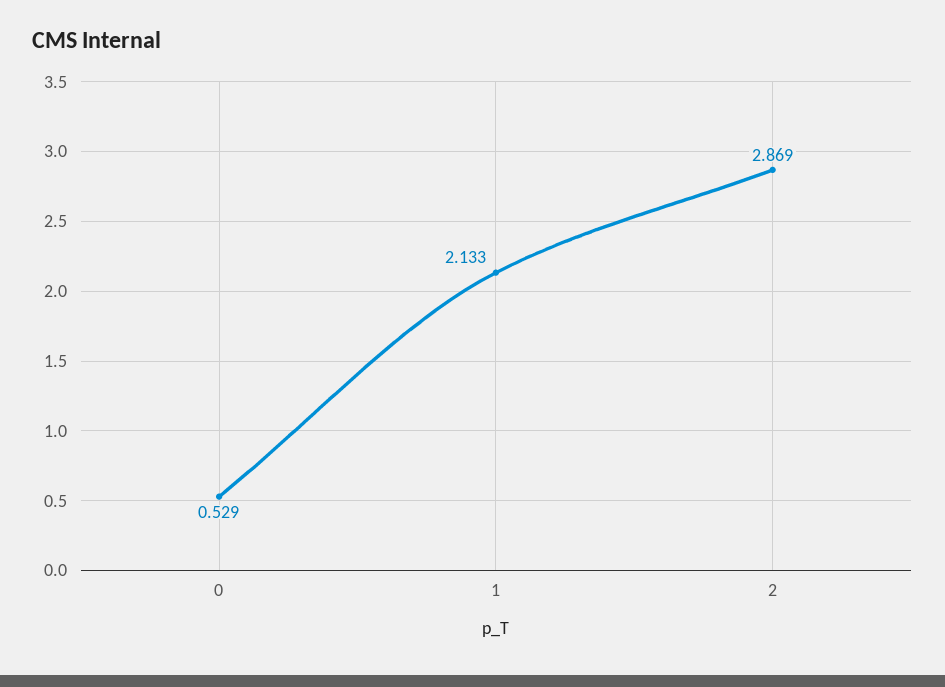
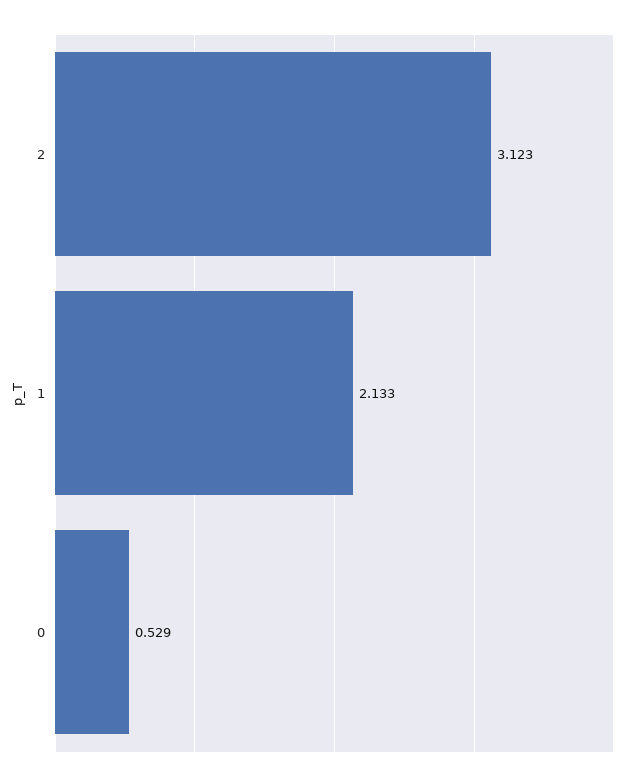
2: 2.869 -> 3.123

